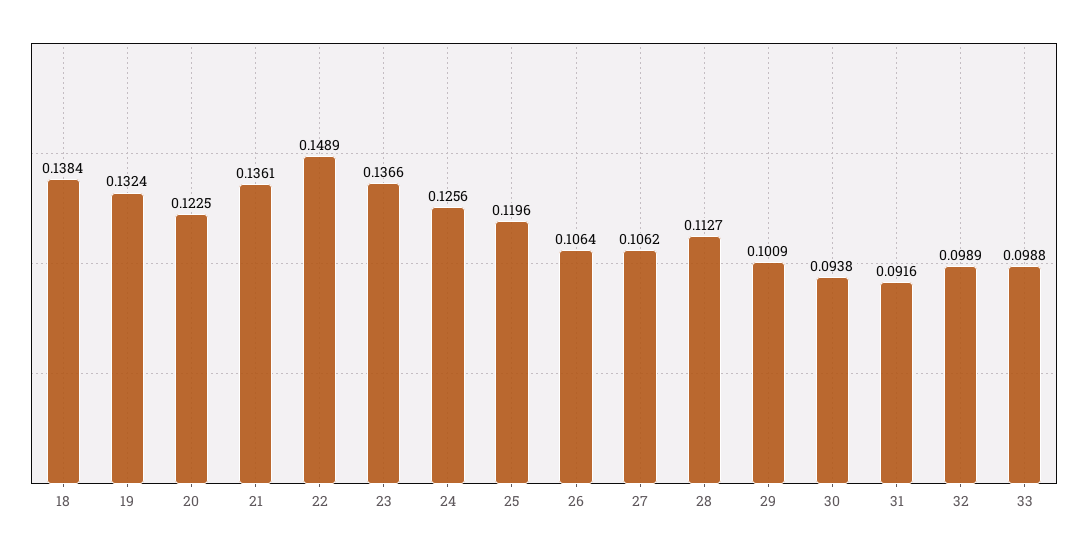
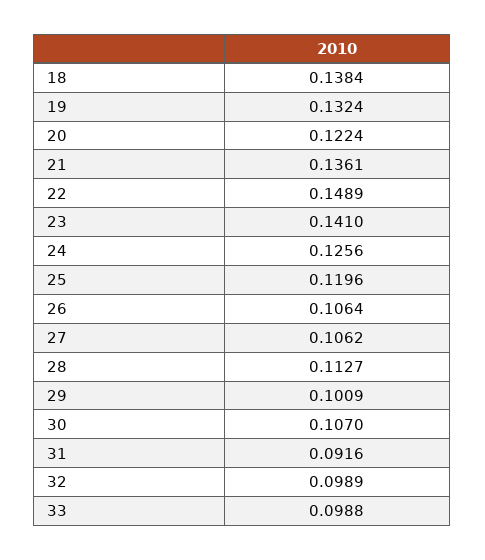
20: 0.1225 -> 0.1224
23: 0.1366 -> 0.141
30: 0.0938 -> 0.107

